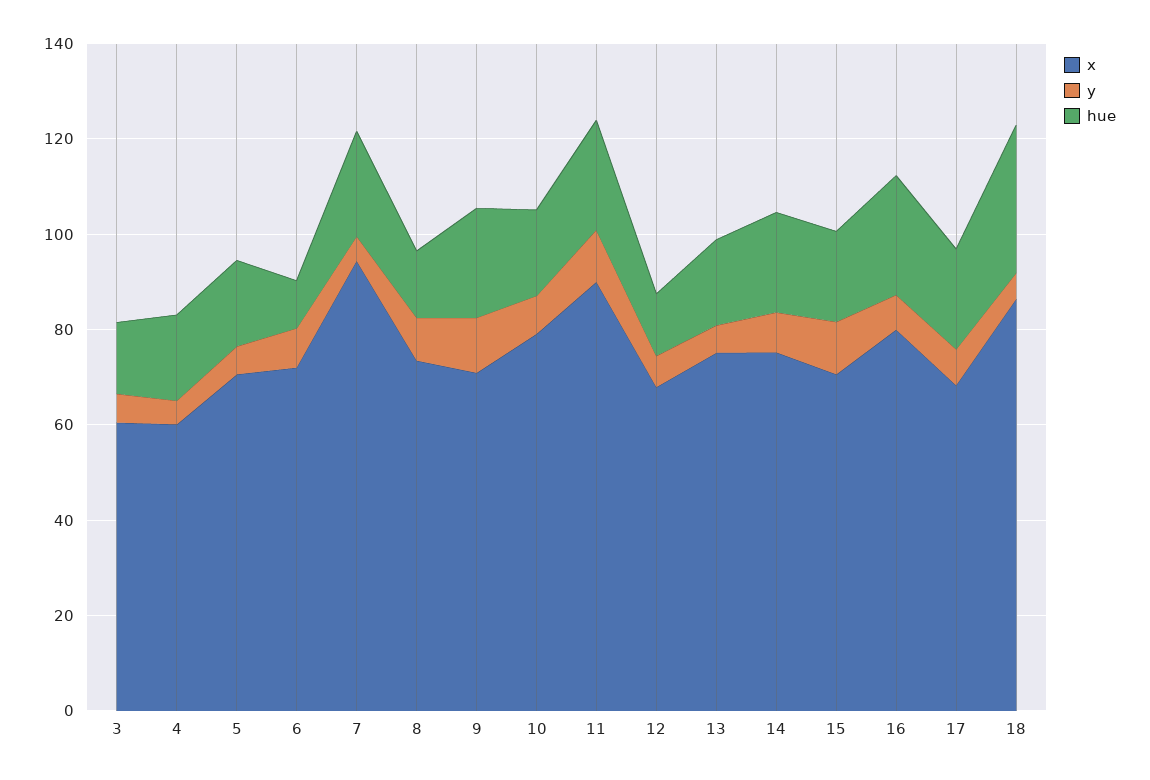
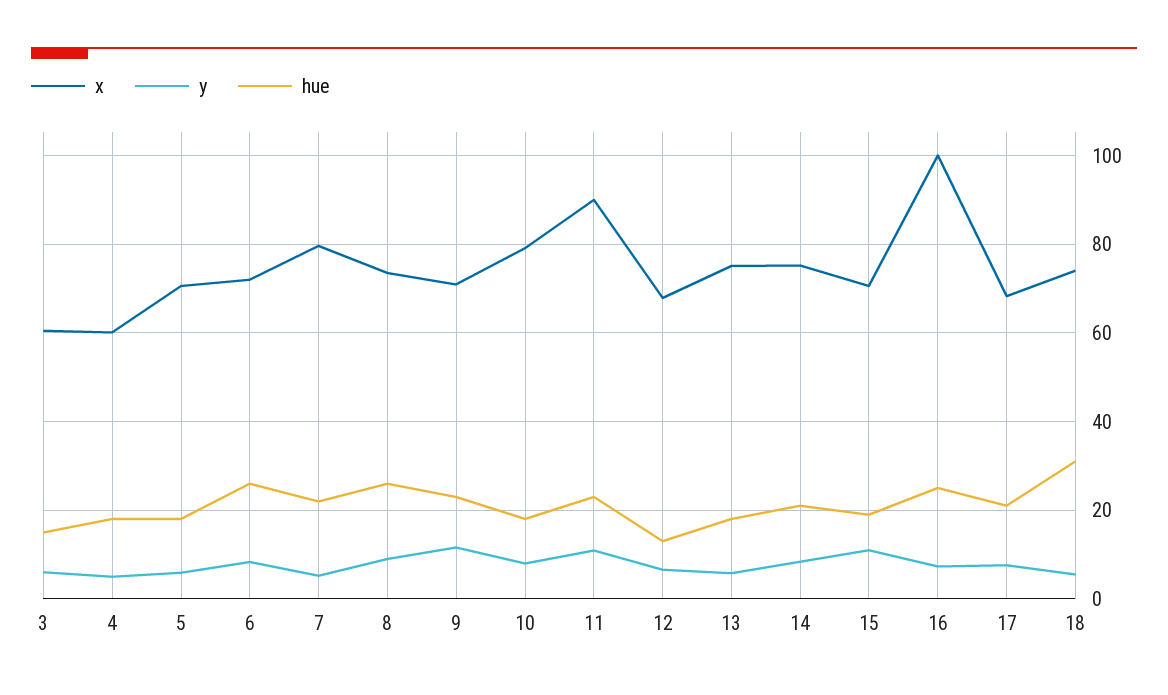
hue, 6: 10 -> 26
x, 7: 95 -> 80
hue, 8: 15 -> 26
x, 16: 80 -> 100
x, 18: 85 -> 74

